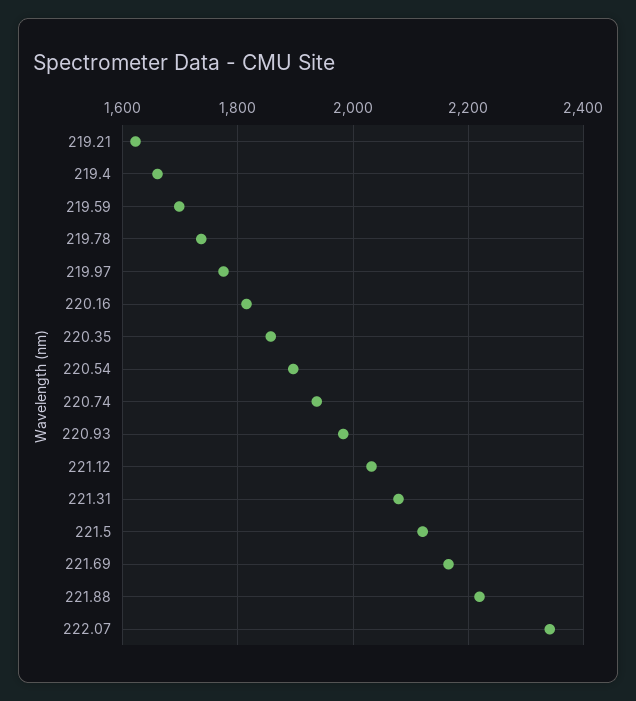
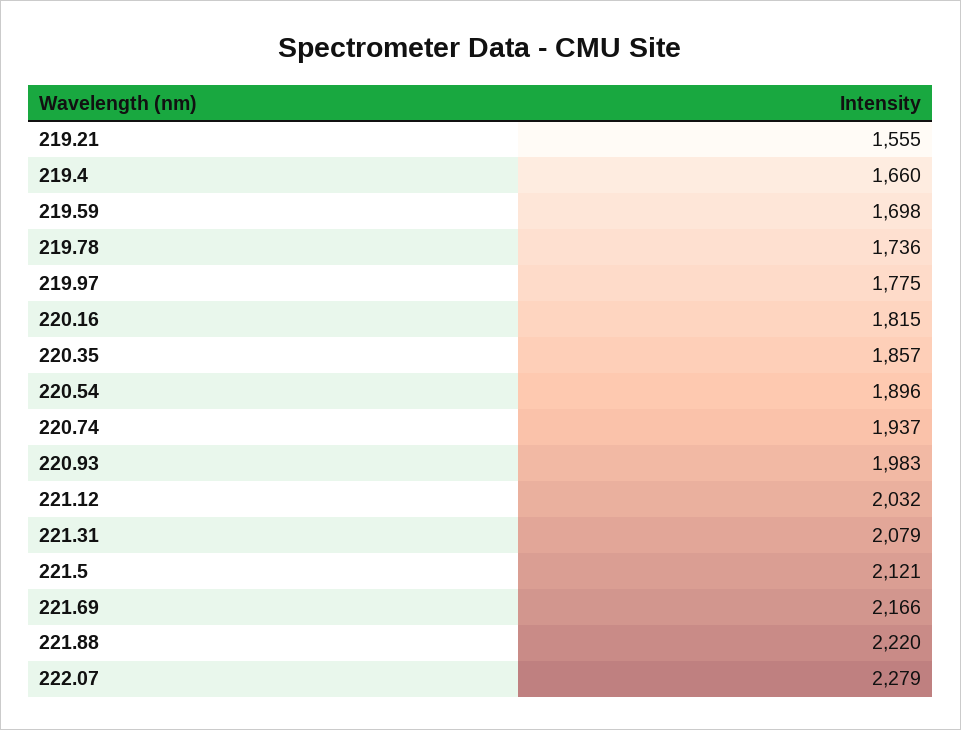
219.21: 1620 -> 1555
222.07: 2340 -> 2279

